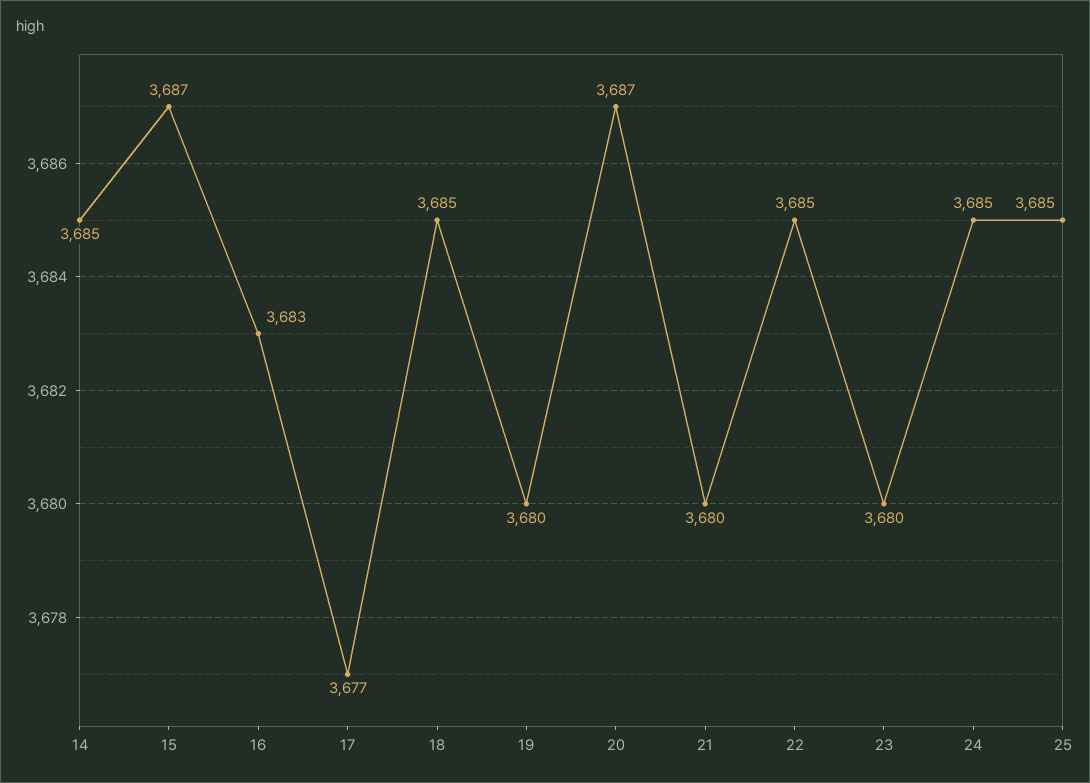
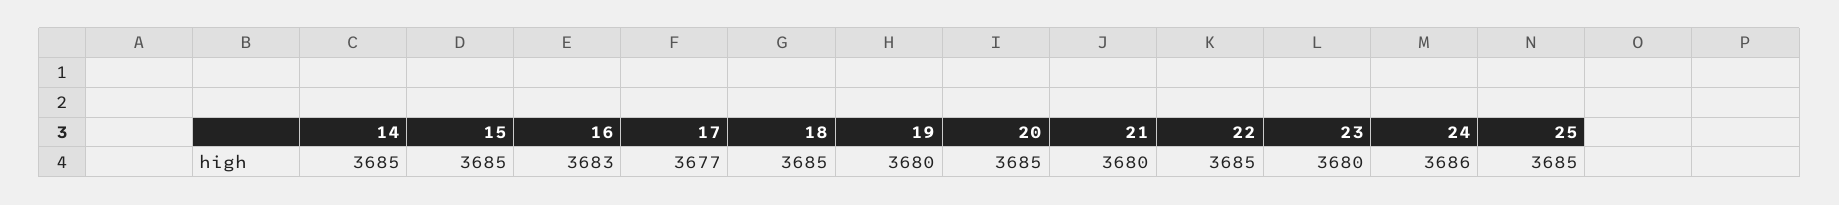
15: 3687 -> 3685
20: 3687 -> 3685
24: 3685 -> 3686

